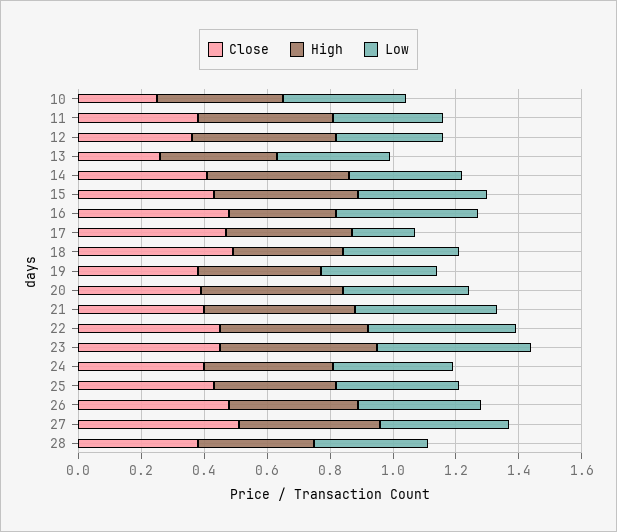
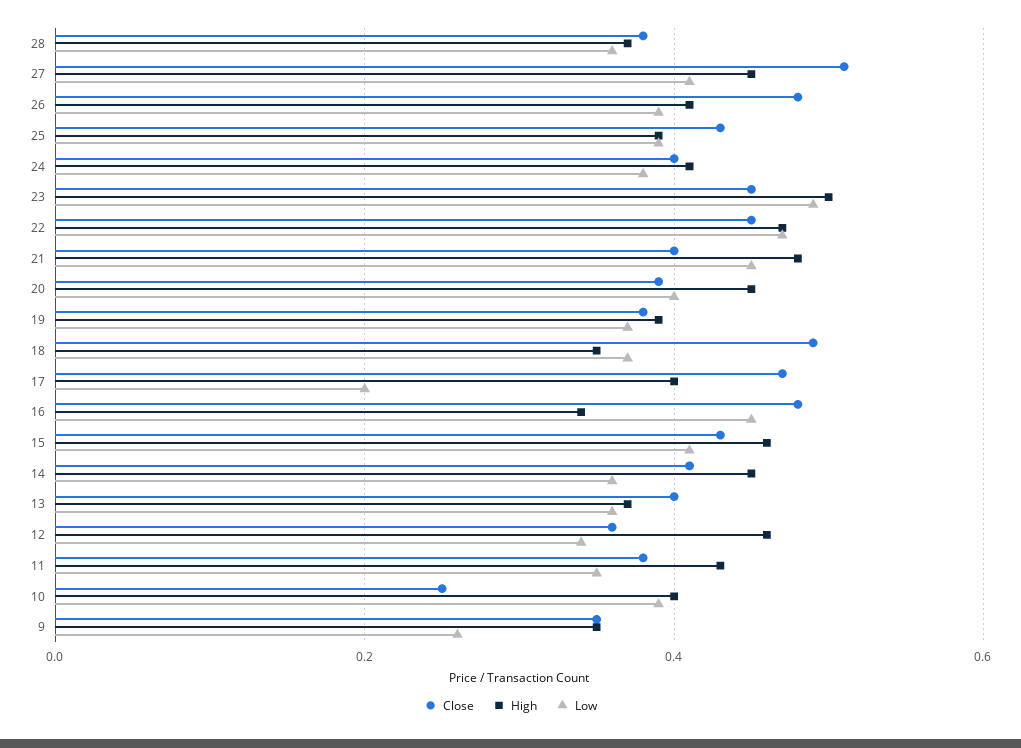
Close, 13: 0.25 -> 0.4
Close, 9: none -> 0.35
High, 9: none -> 0.35
Low, 9: none -> 0.25

